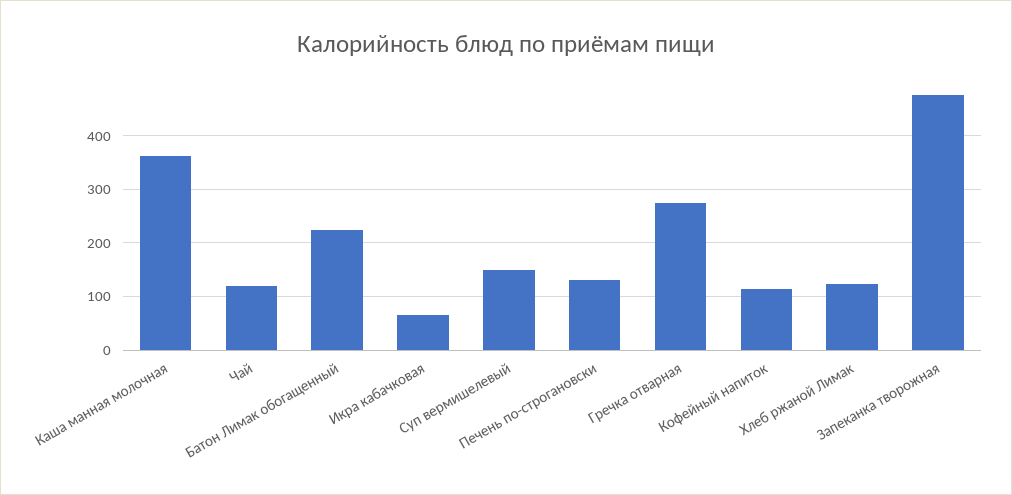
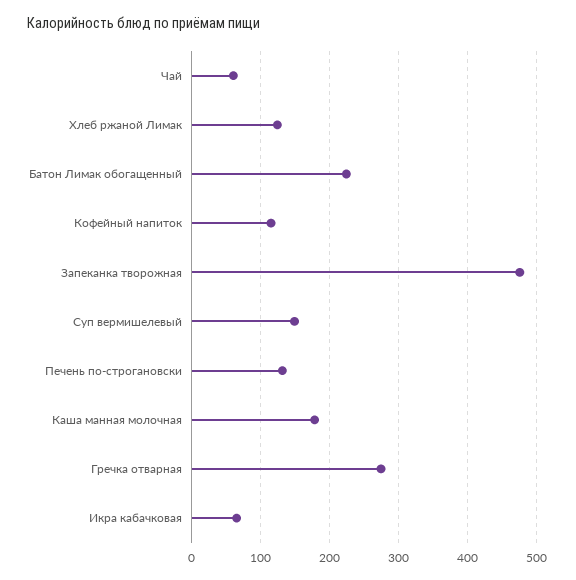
Каша манная молочная: 360 -> 180
Чай: 120 -> 60

